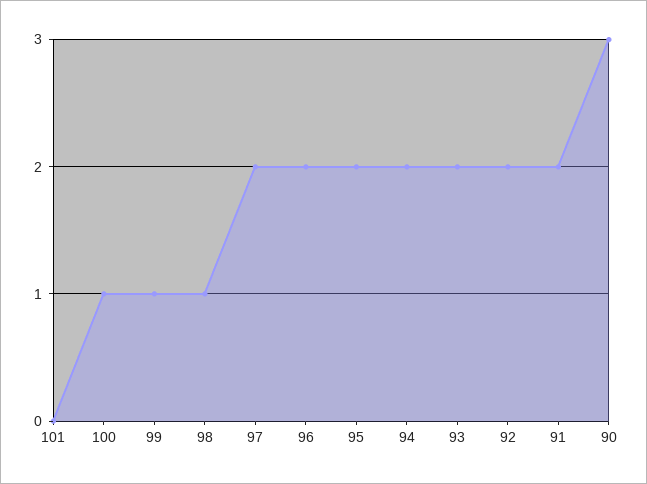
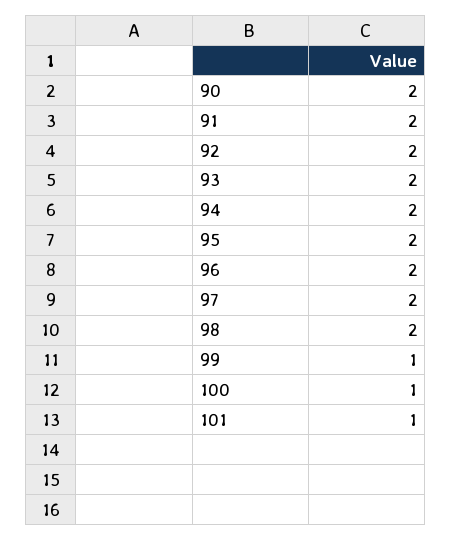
101: 0 -> 1
98: 1 -> 2
90: 3 -> 2

